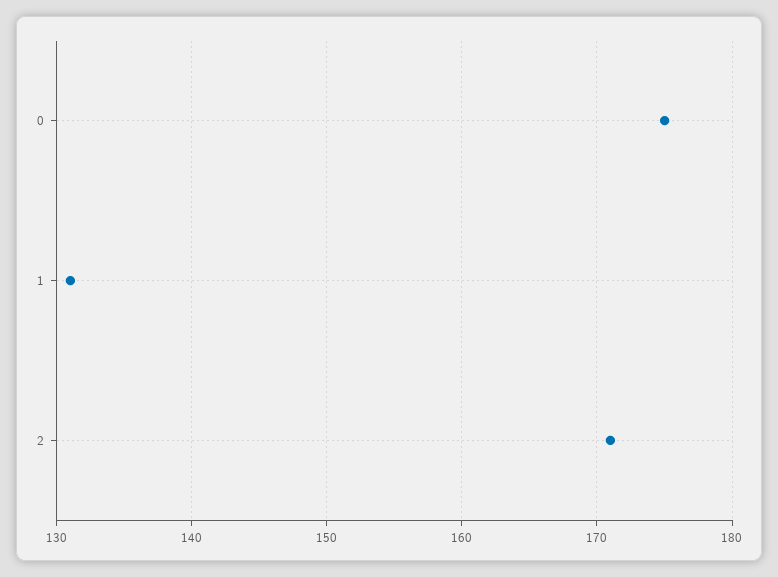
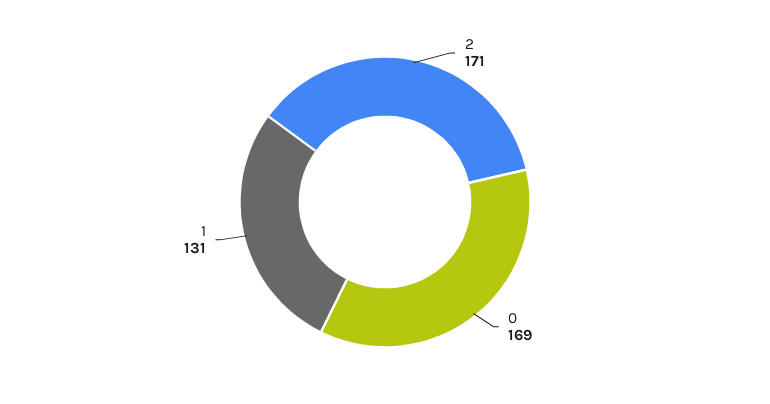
0: 175 -> 169

